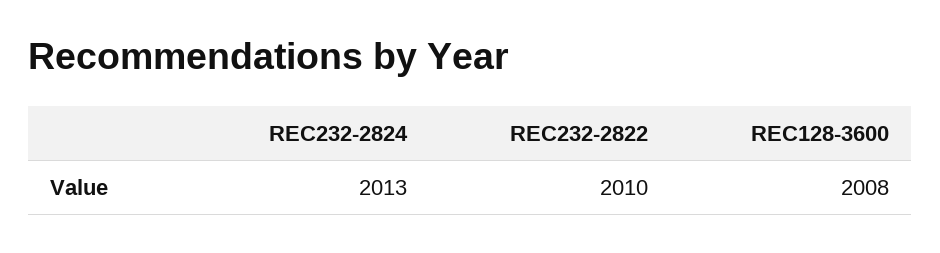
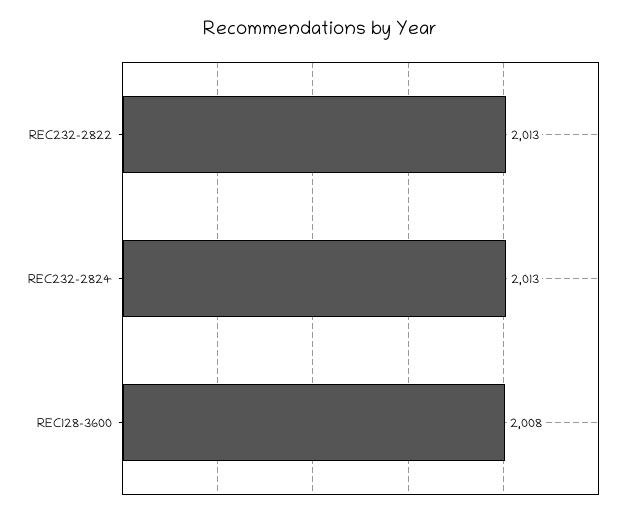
REC232-2822: 2010 -> 2013

